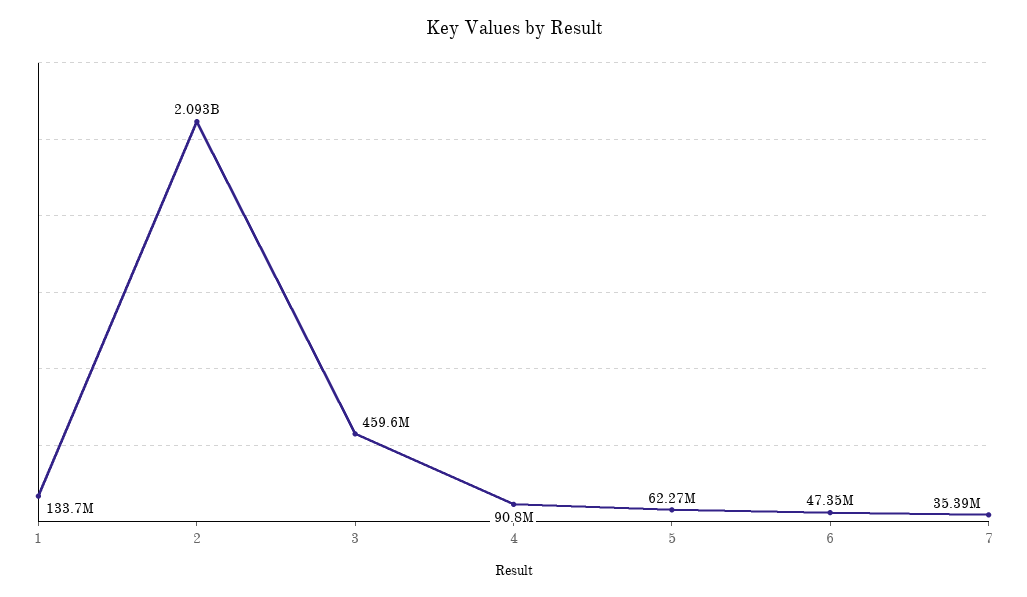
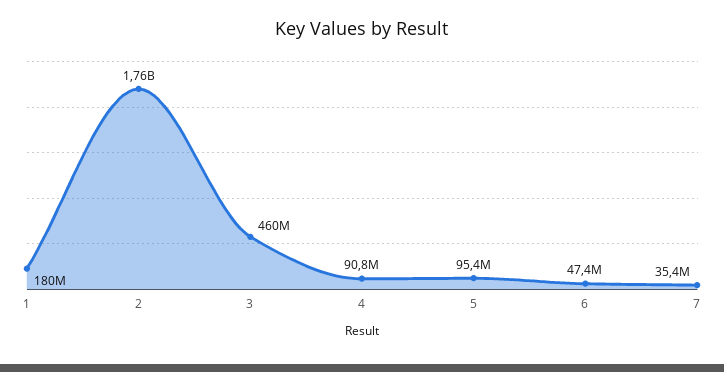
1: 133700000 -> 180000000
2: 2093000000 -> 1760000000
5: 62270000 -> 95400000

